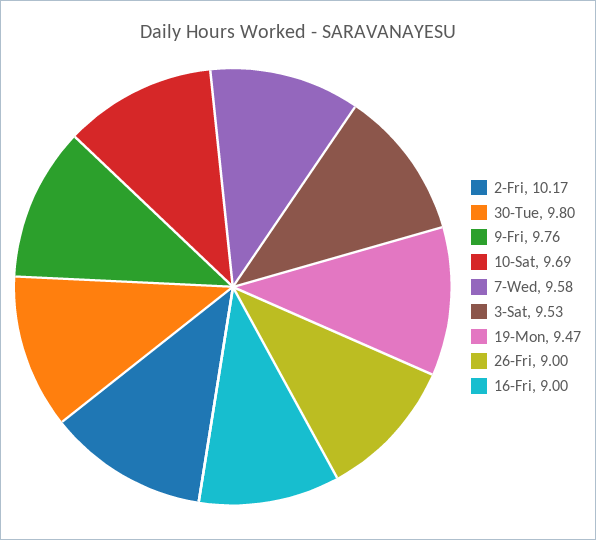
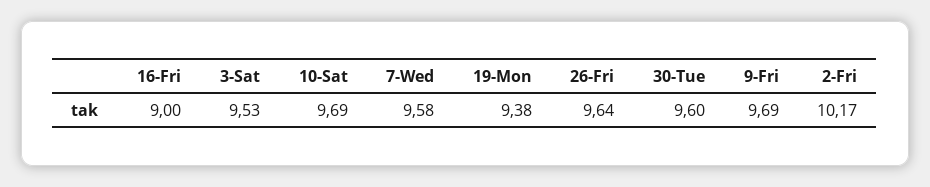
30-Tue: 9.8 -> 9.6
9-Fri: 9.76 -> 9.69
19-Mon: 9.47 -> 9.38
26-Fri: 9 -> 9.64

